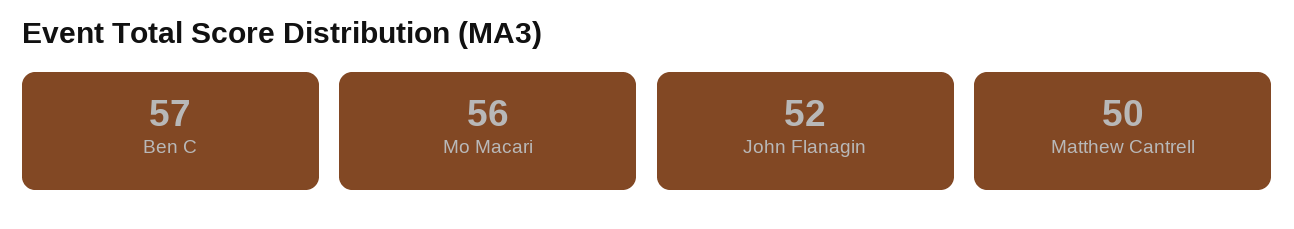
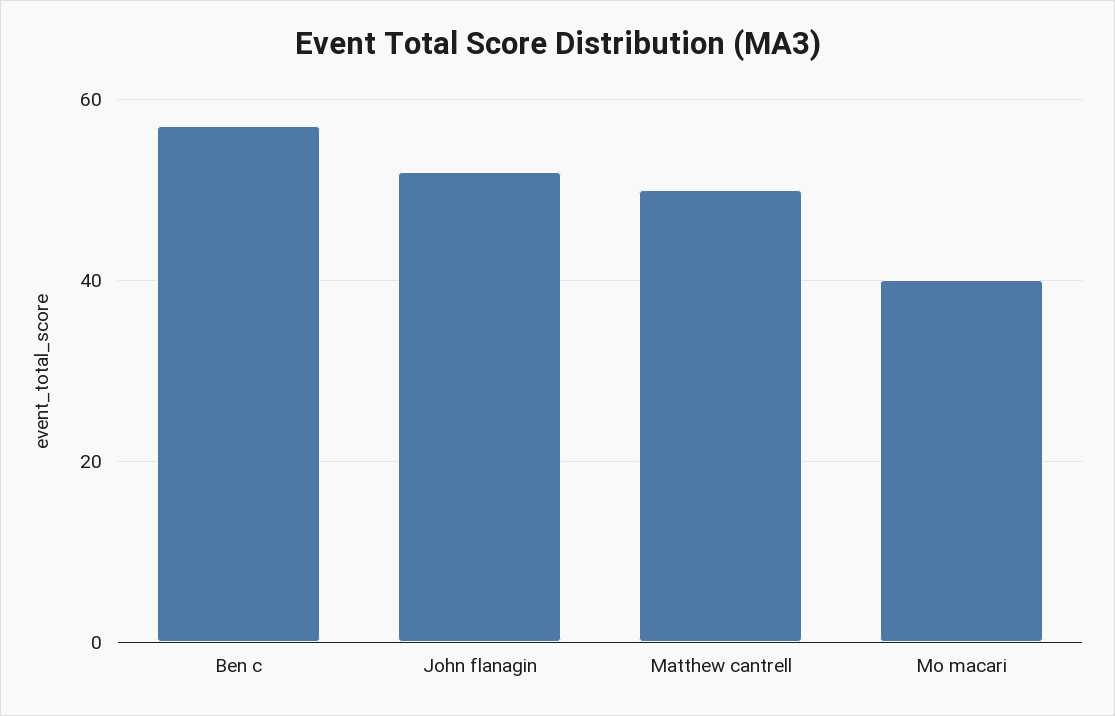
Mo Macari: 56 -> 40

